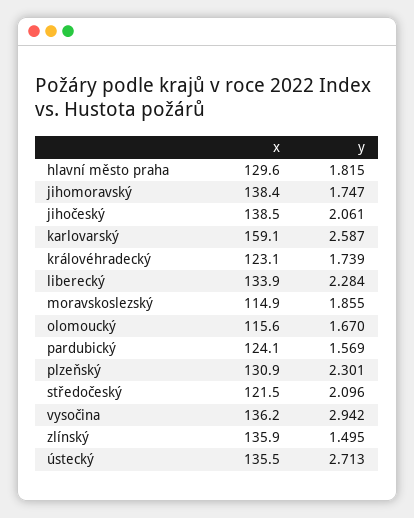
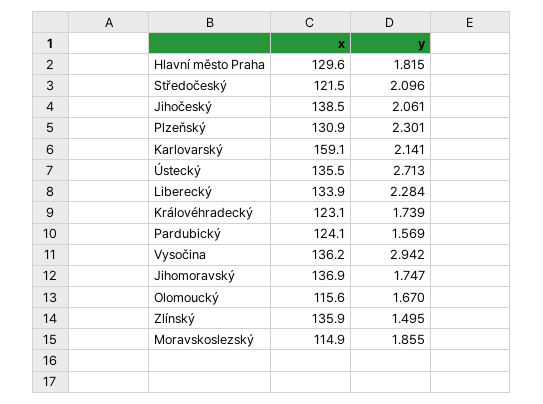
x, jihomoravský: 138.4 -> 136.9
y, karlovarský: 2.587 -> 2.141

